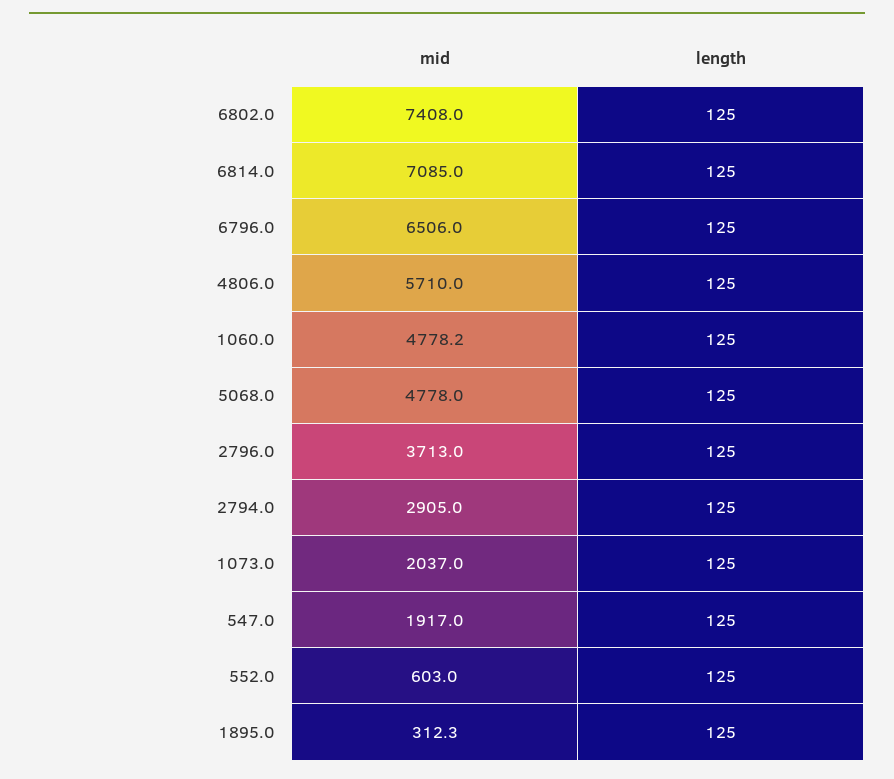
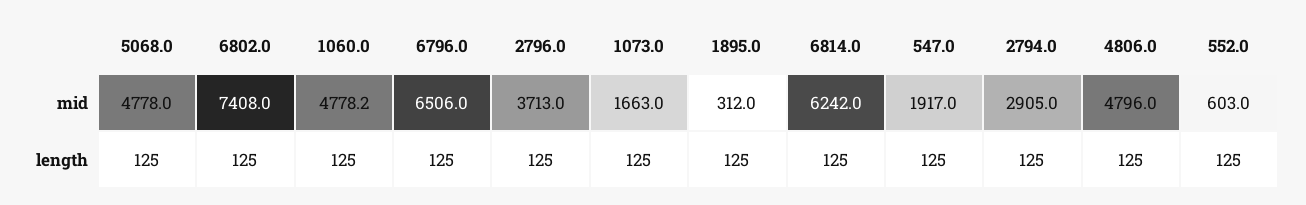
mid, 6814.0: 7085 -> 6242
mid, 4806.0: 5710 -> 4796
mid, 1073.0: 2037 -> 1663
mid, 1895.0: 312.3 -> 312

